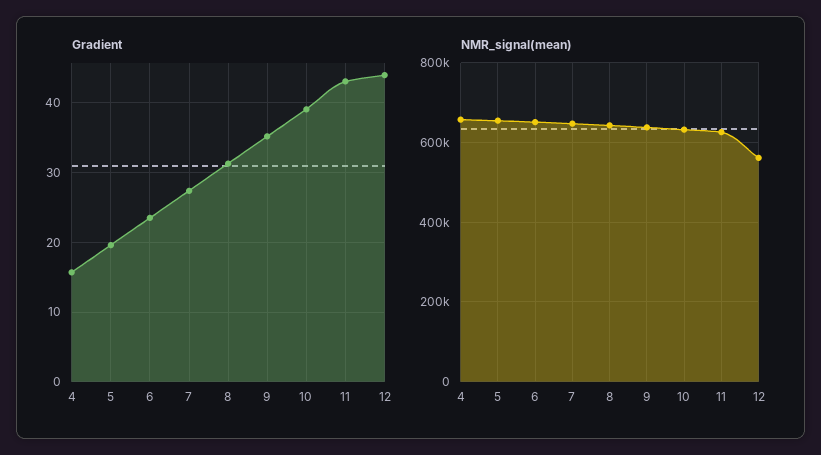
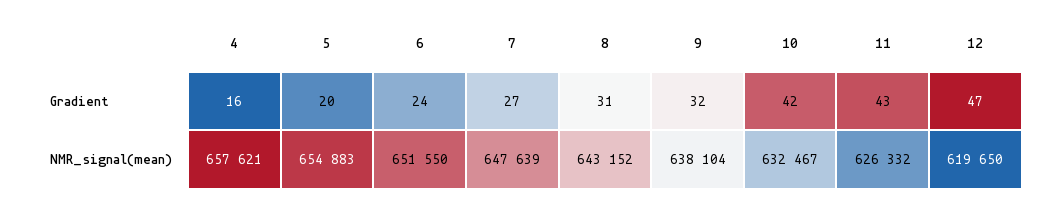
Gradient, 9: 35 -> 32
Gradient, 10: 39 -> 42
Gradient, 12: 44 -> 47
NMR_signal(mean), 12: 560000 -> 619650

